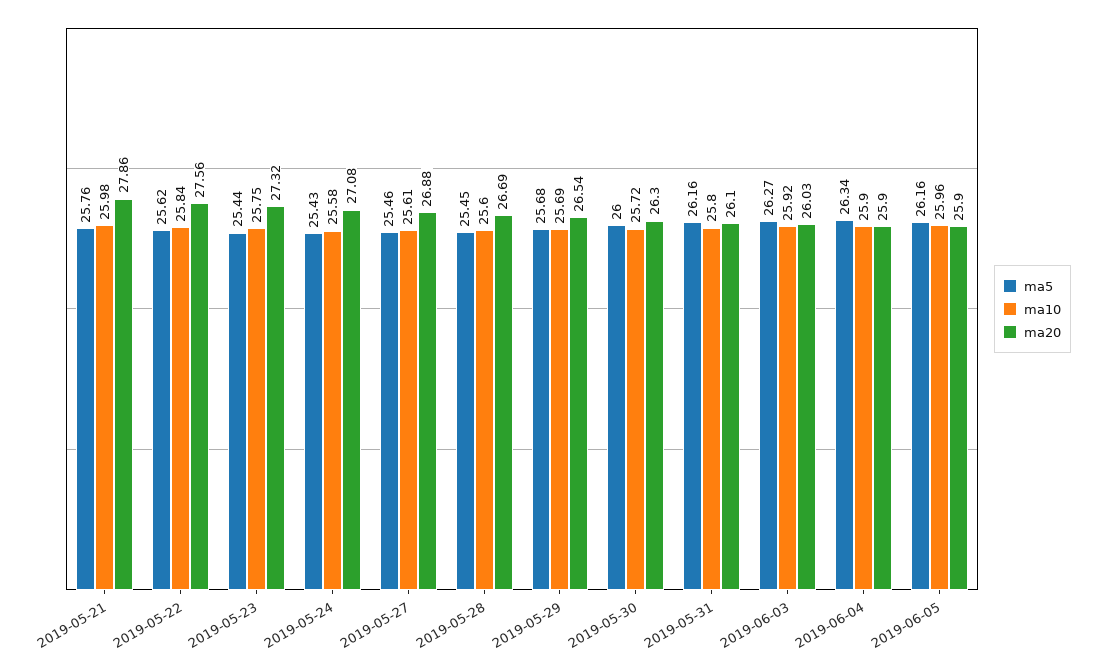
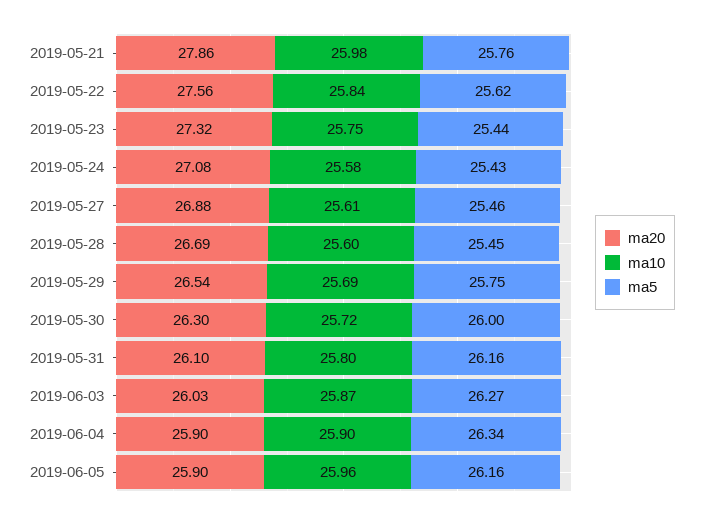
ma5, 2019-05-29: 25.68 -> 25.75
ma10, 2019-06-03: 25.92 -> 25.87

